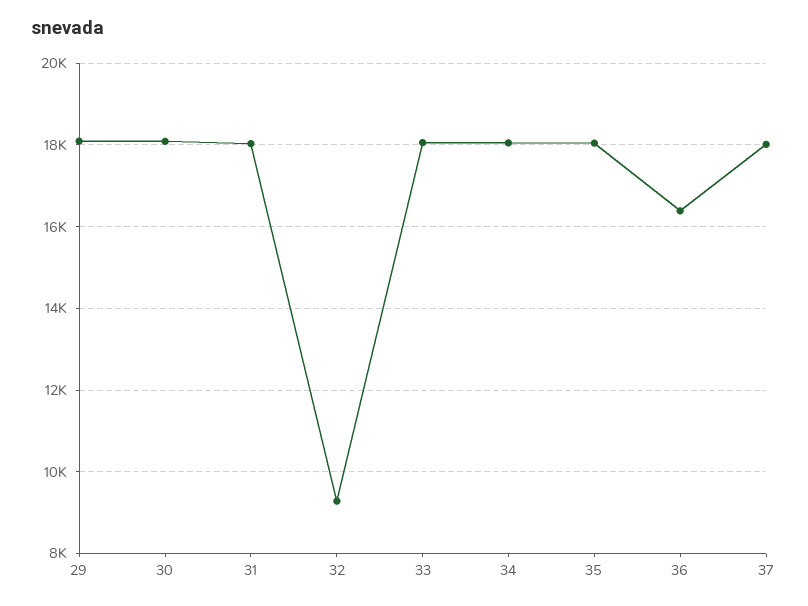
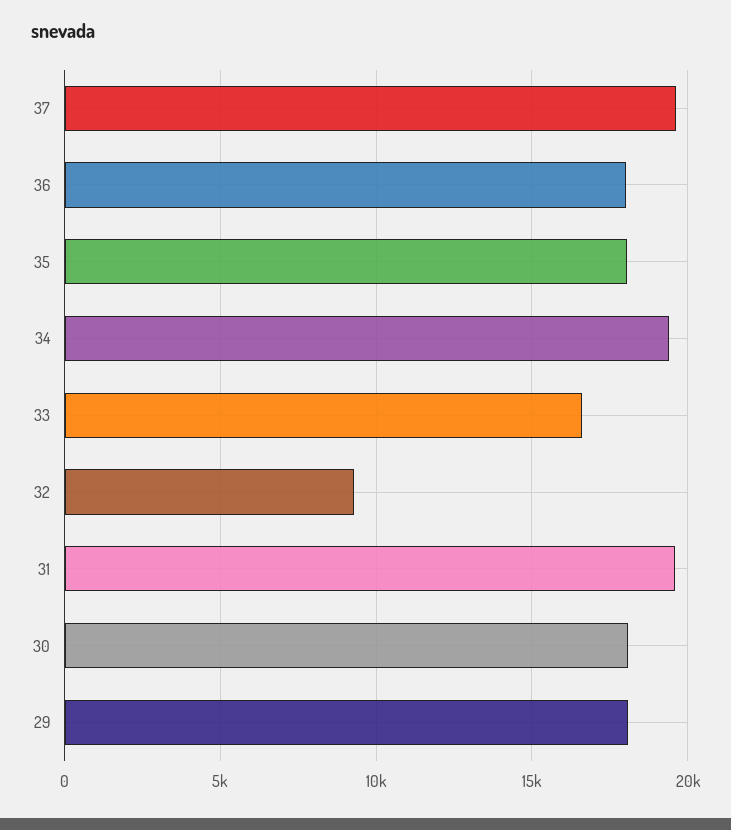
31: 18000 -> 19500
33: 18000 -> 16500
34: 18000 -> 19500
36: 16400 -> 18000
37: 18000 -> 19500

